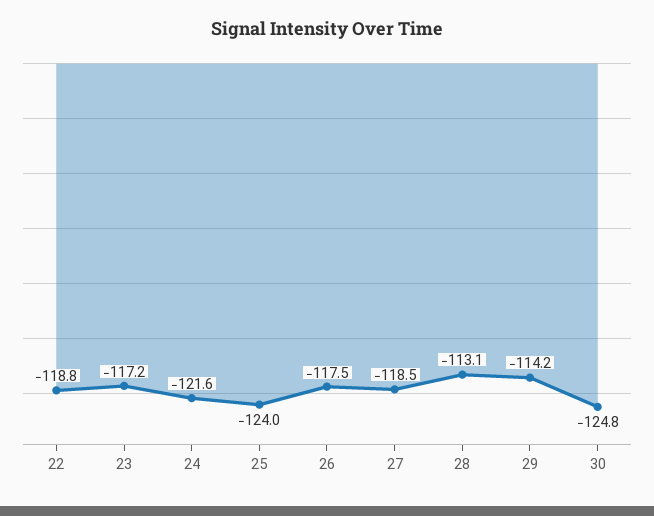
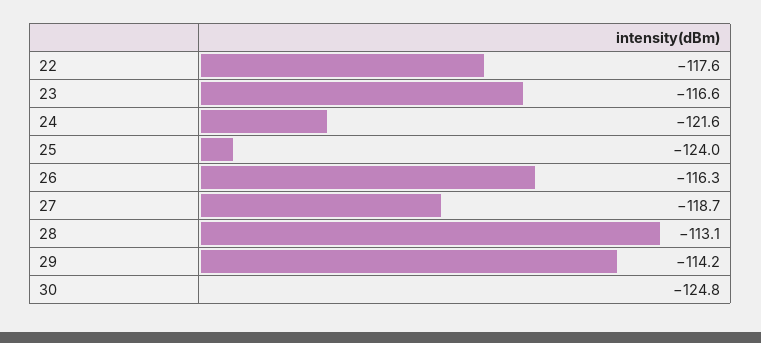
22: -118.8 -> -117.6
23: -117.2 -> -116.6
26: -117.5 -> -116.3
27: -118.5 -> -118.7

